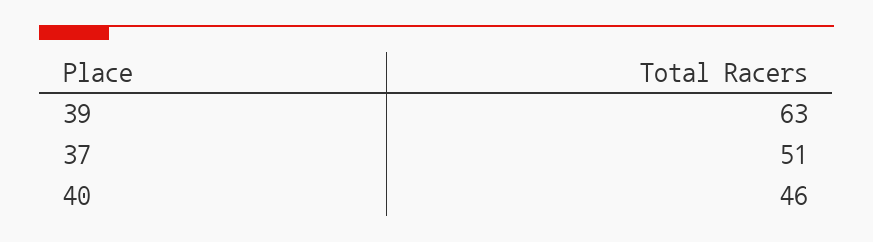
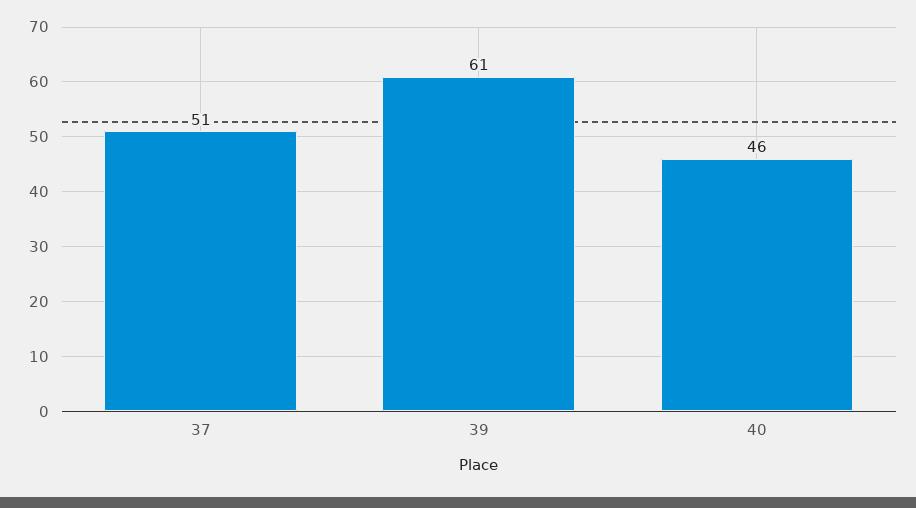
39: 63 -> 61

